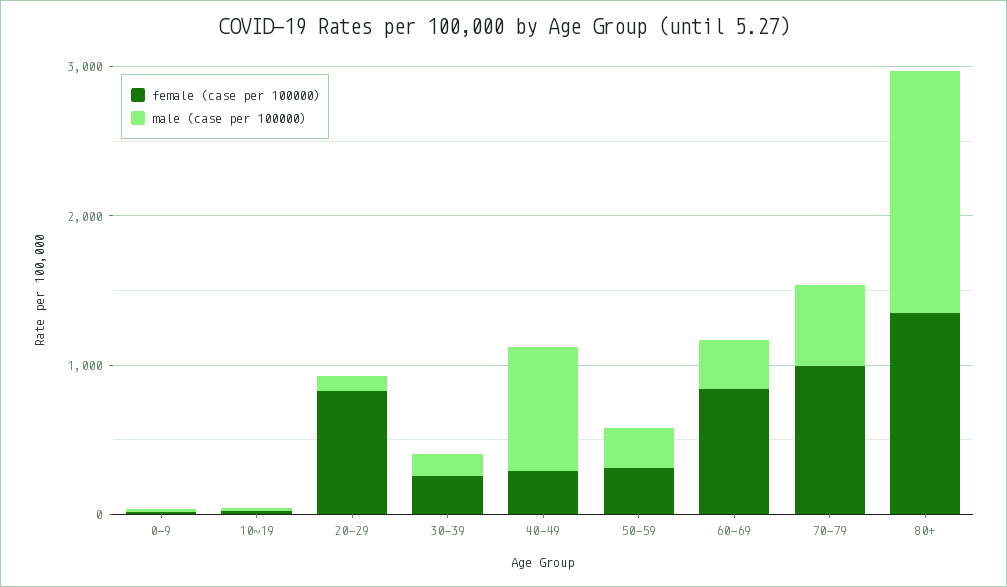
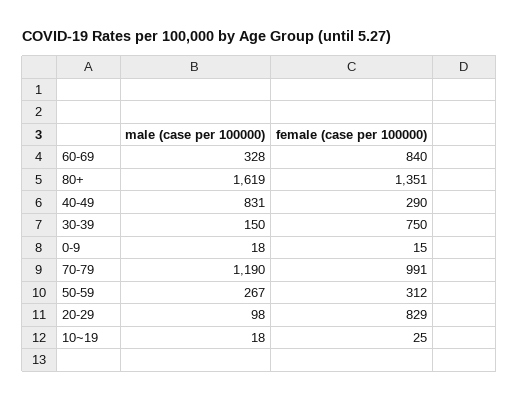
female (case per 100000), 30-39: 200 -> 750
male (case per 100000), 70-79: 600 -> 1190

